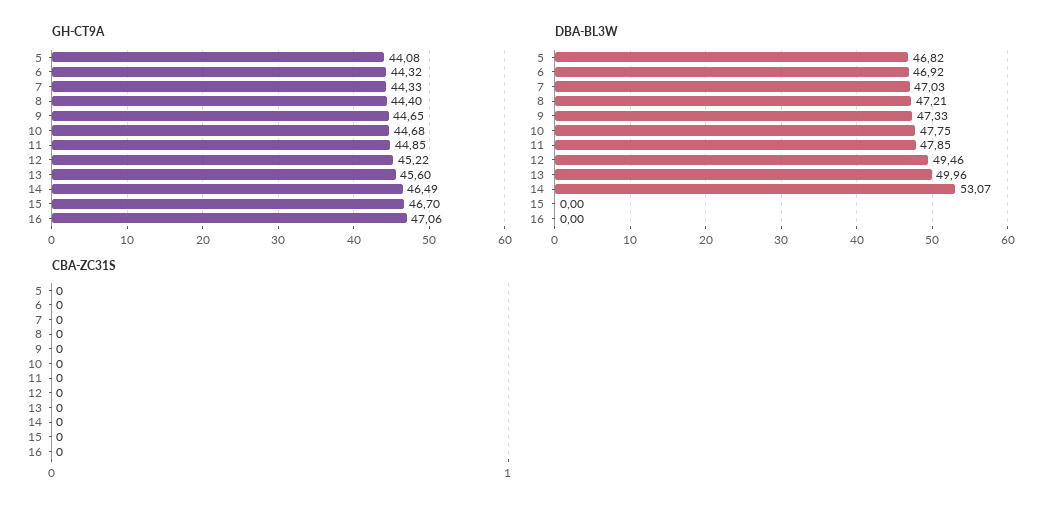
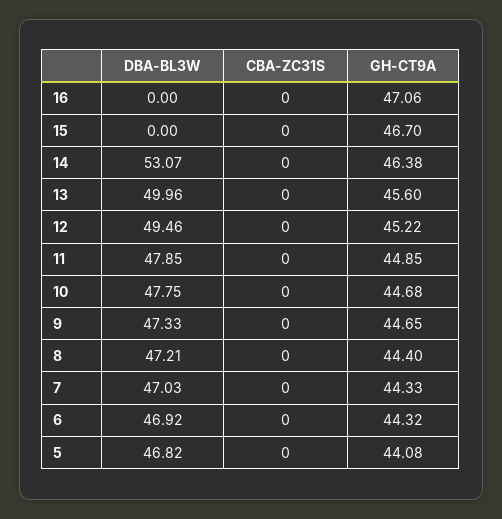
GH-CT9A, 14: 46.49 -> 46.38

